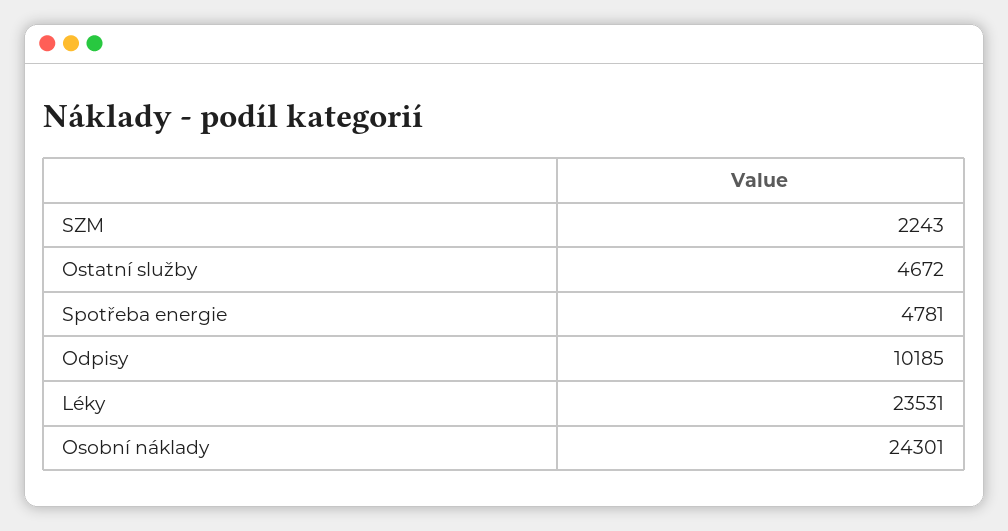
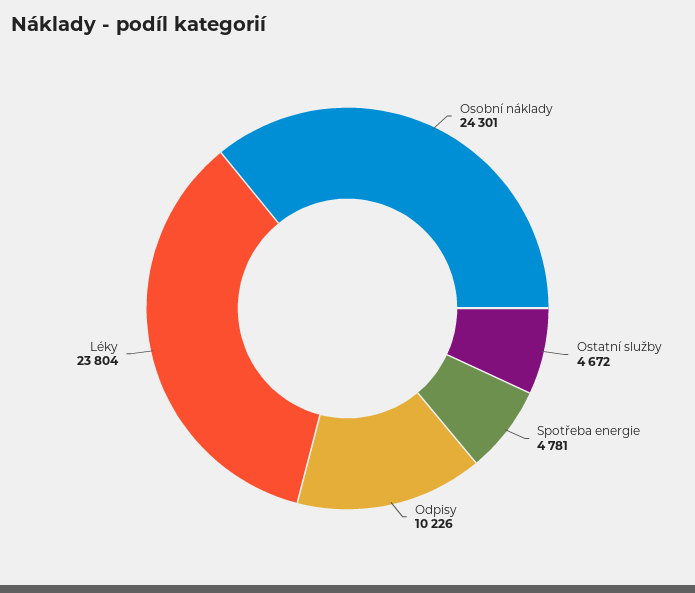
SZM: 2243 -> none
Odpisy: 10185 -> 10226
Léky: 23531 -> 23804

